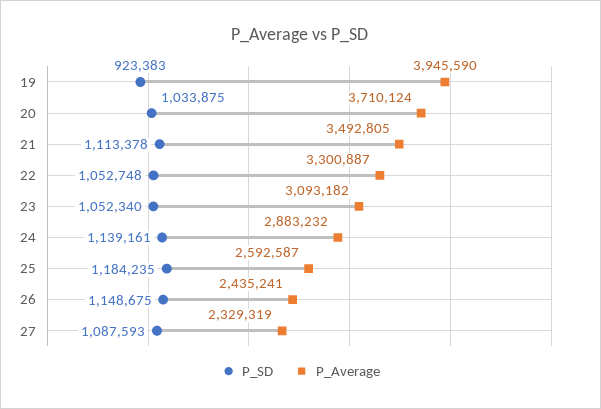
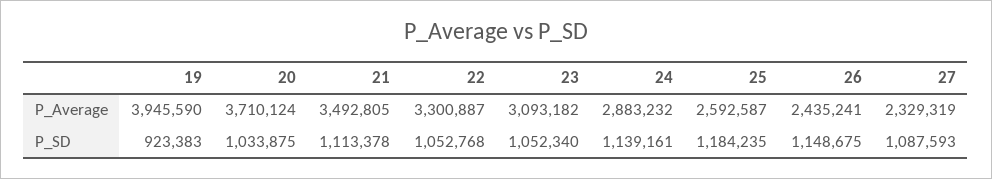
P_SD, 22: 1052748 -> 1052768

